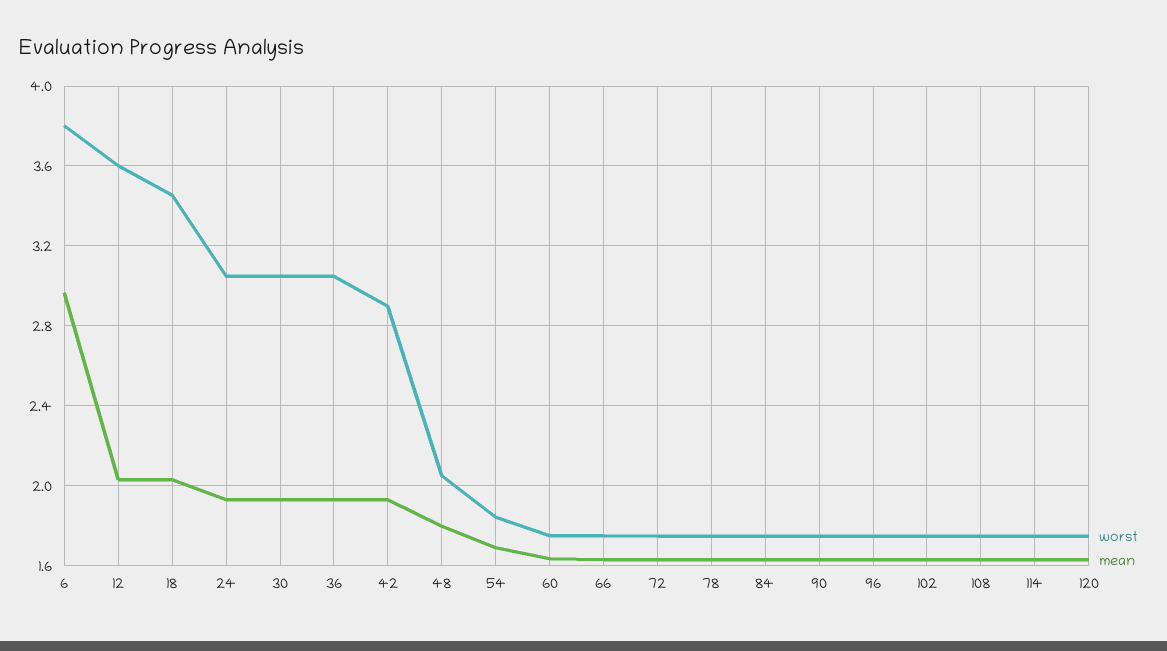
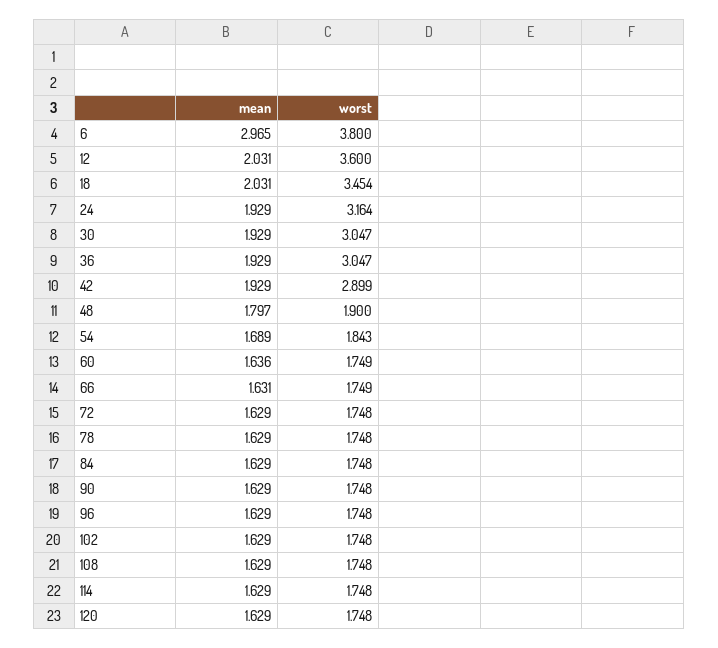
worst, 24: 3.05 -> 3.164
worst, 48: 2.05 -> 1.9

